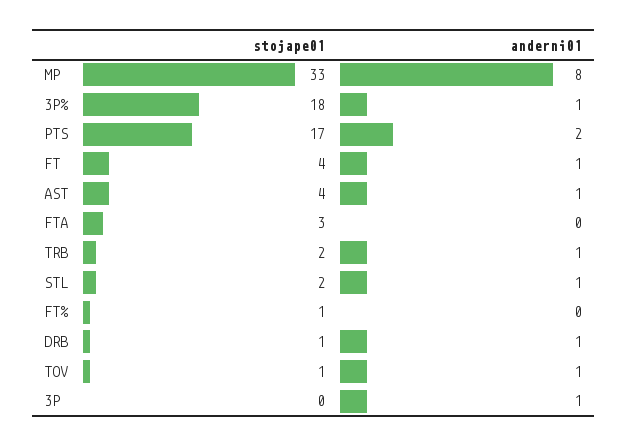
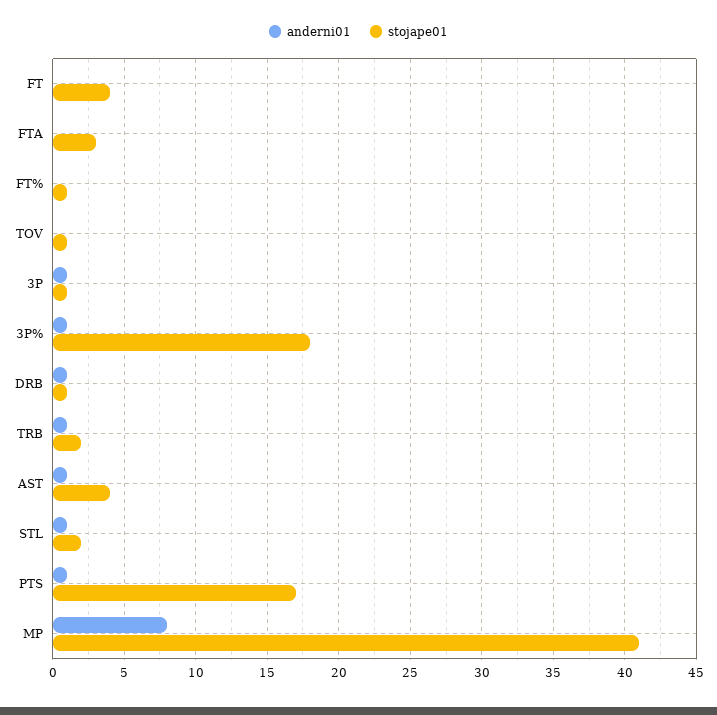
stojape01, MP: 33 -> 41
anderni01, PTS: 2 -> 1
anderni01, FT: 1 -> 0
anderni01, TOV: 1 -> 0
stojape01, 3P: 0 -> 1

